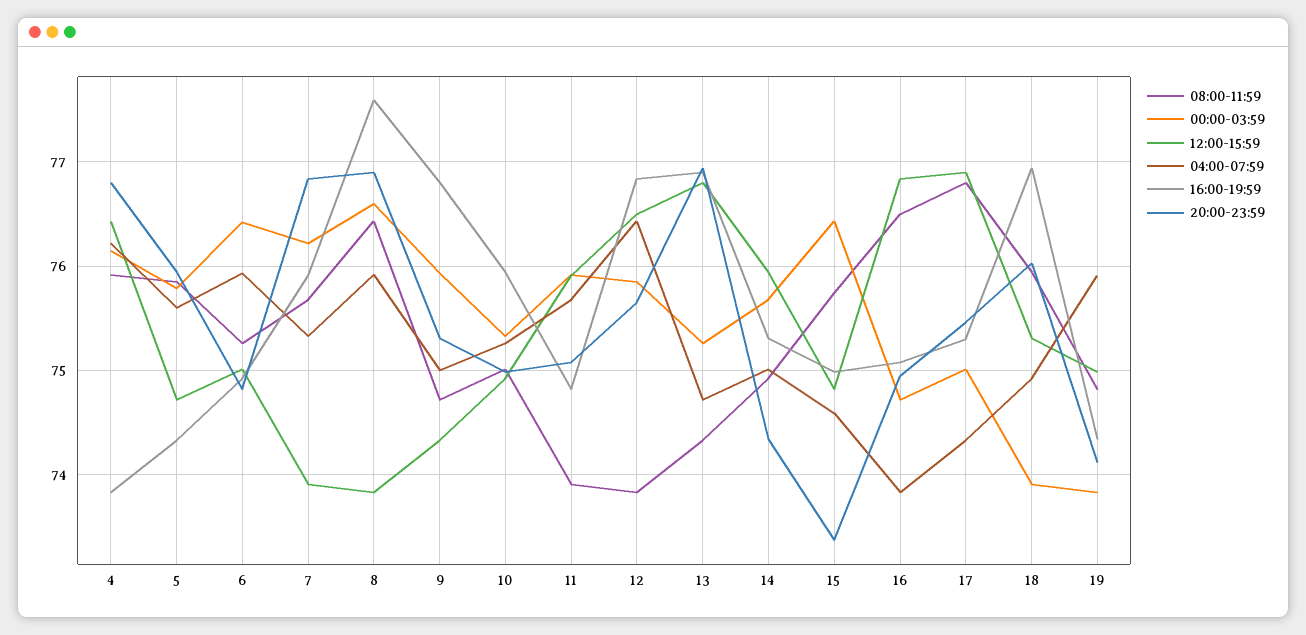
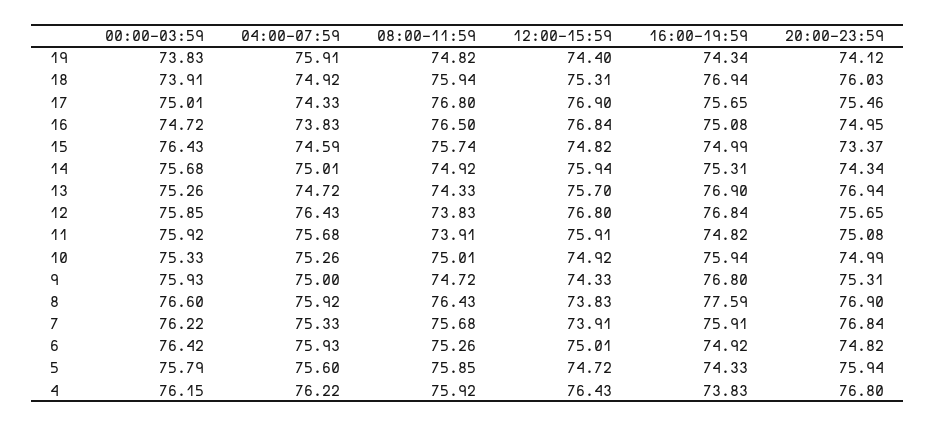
12:00-15:59, 12: 76.5 -> 76.8
12:00-15:59, 13: 76.8 -> 75.7
16:00-19:59, 17: 75.3 -> 75.65
12:00-15:59, 19: 75 -> 74.4

